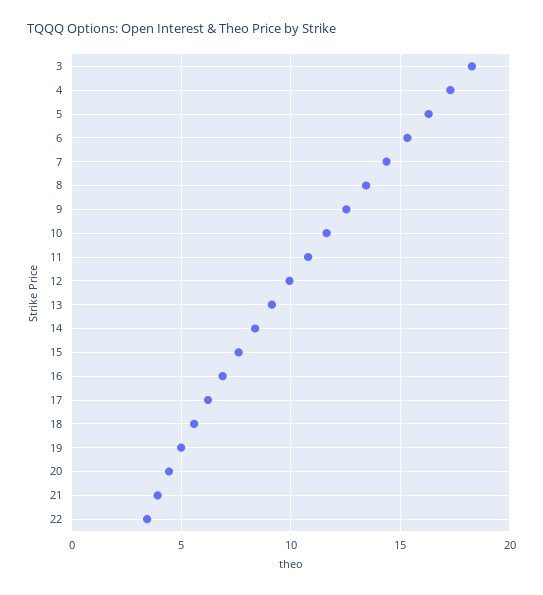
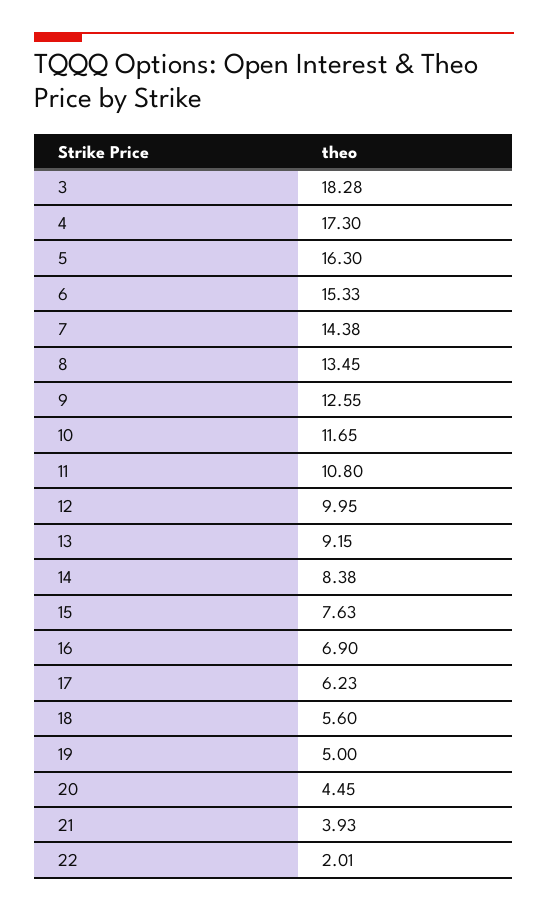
22: 3.5 -> 2.01

